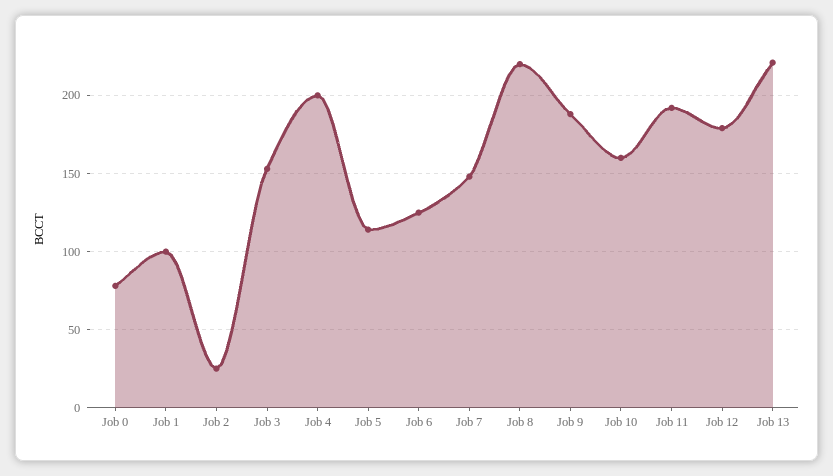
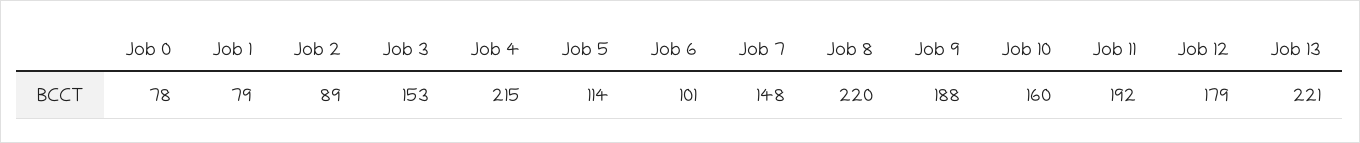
Job 1: 100 -> 79
Job 2: 25 -> 89
Job 4: 200 -> 215
Job 6: 125 -> 101

